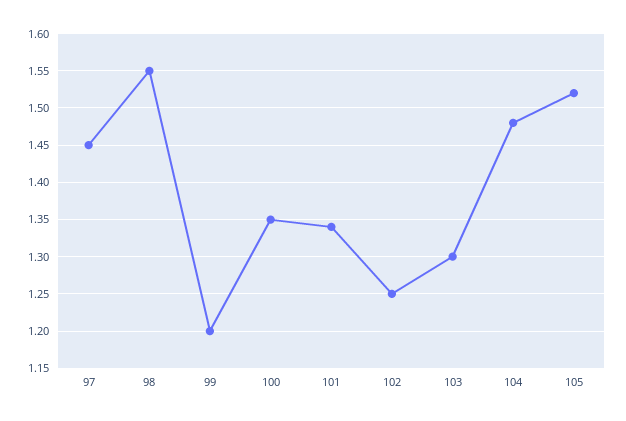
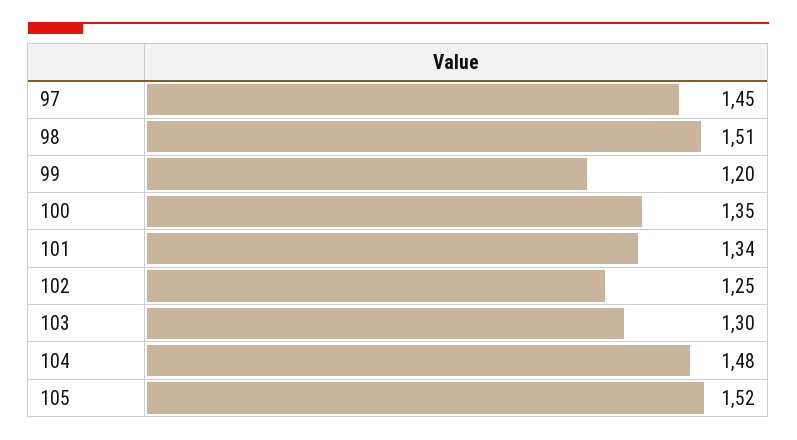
98: 1.55 -> 1.51

